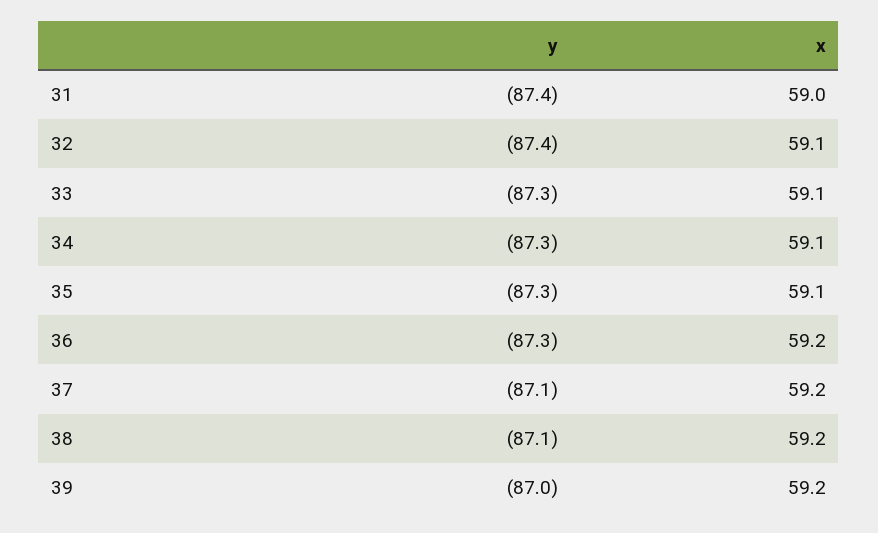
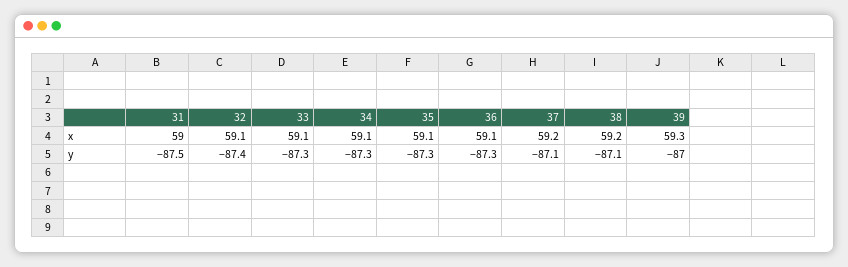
y, 31: -87.4 -> -87.5
x, 36: 59.2 -> 59.1
x, 39: 59.2 -> 59.3

